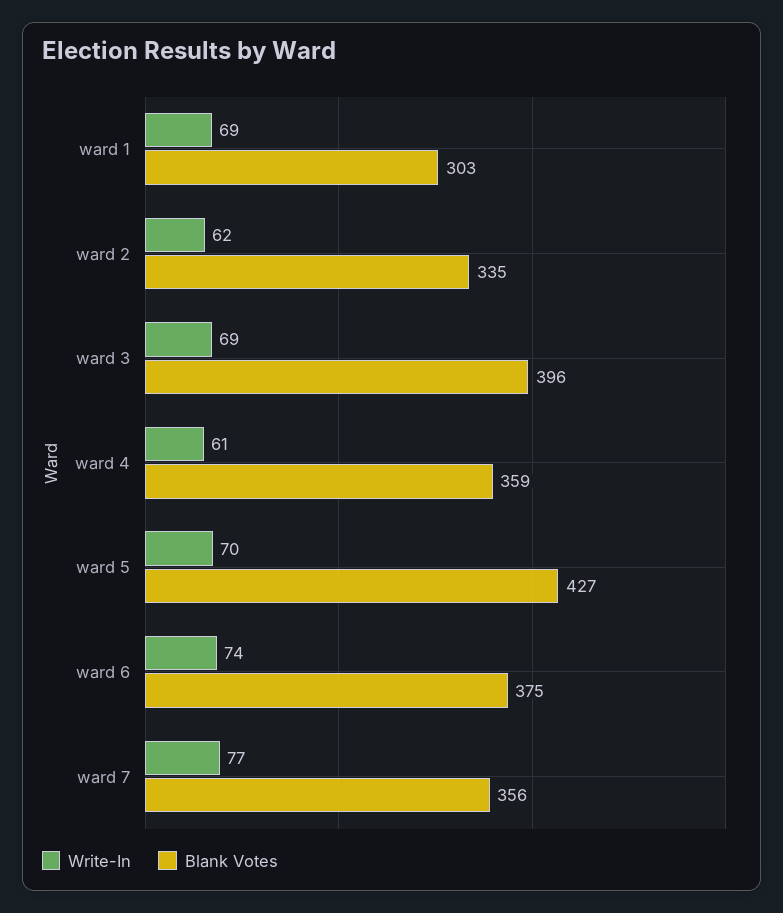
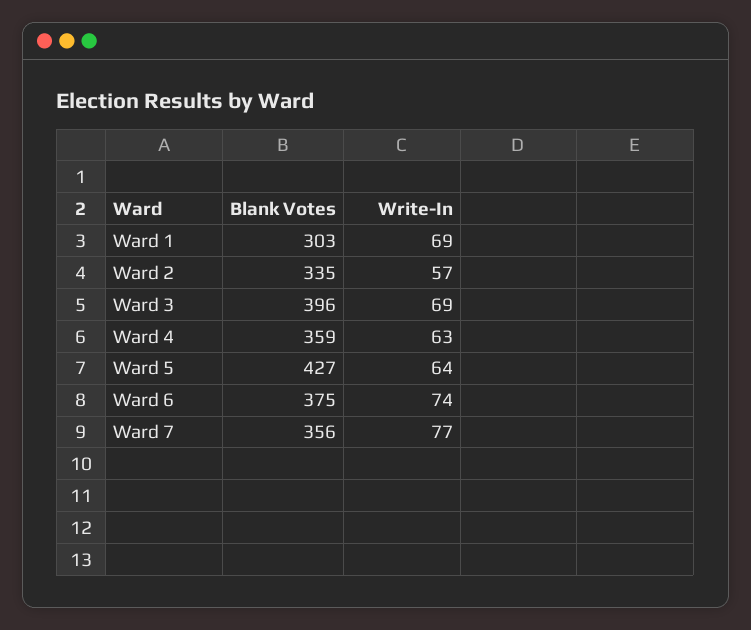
Write-In, ward 2: 62 -> 57
Write-In, ward 4: 61 -> 63
Write-In, ward 5: 70 -> 64

